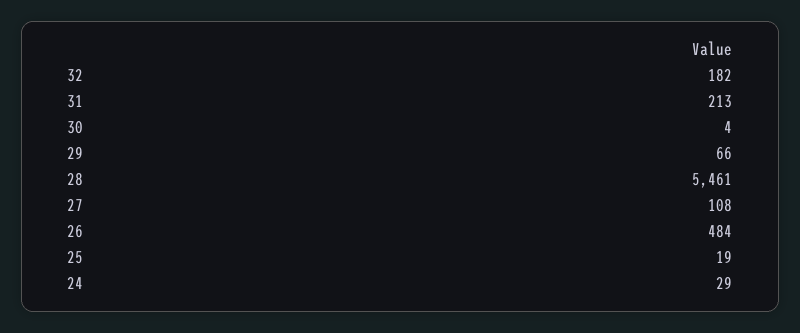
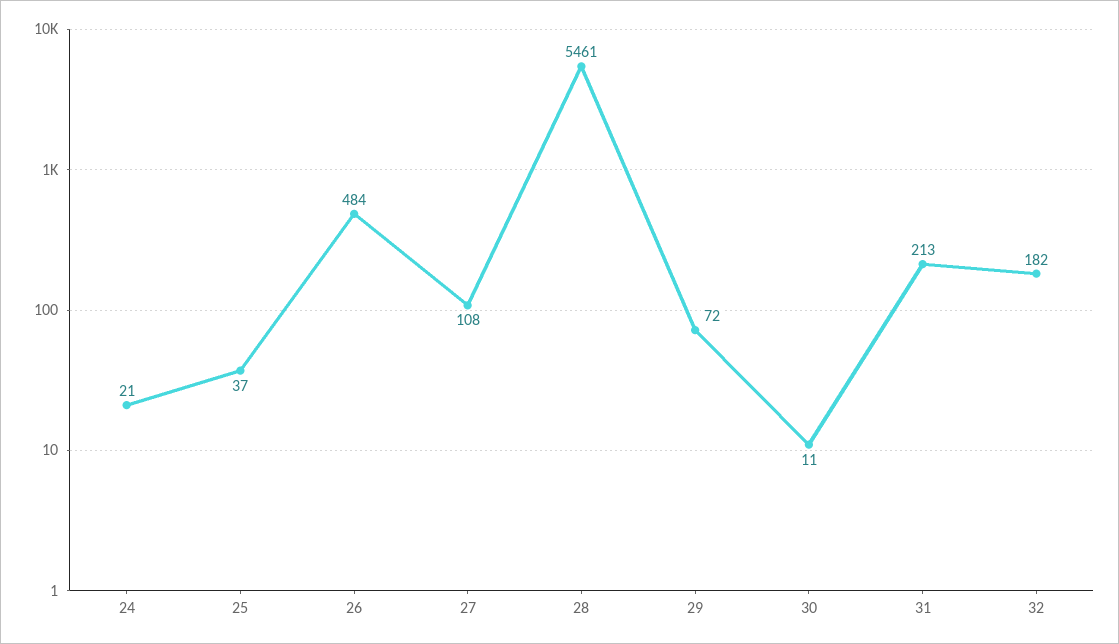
30: 4 -> 11
29: 66 -> 72
25: 19 -> 37
24: 29 -> 21

